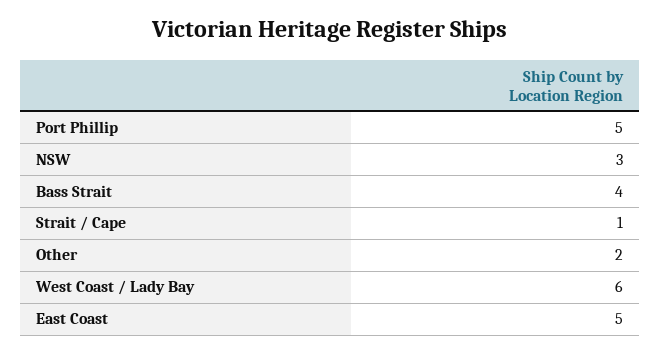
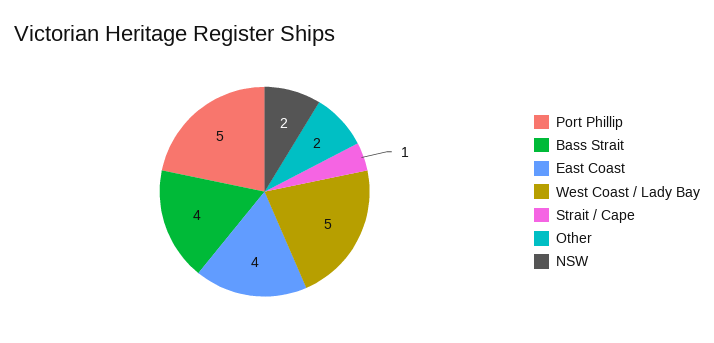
NSW: 3 -> 2
West Coast / Lady Bay: 6 -> 5
East Coast: 5 -> 4

